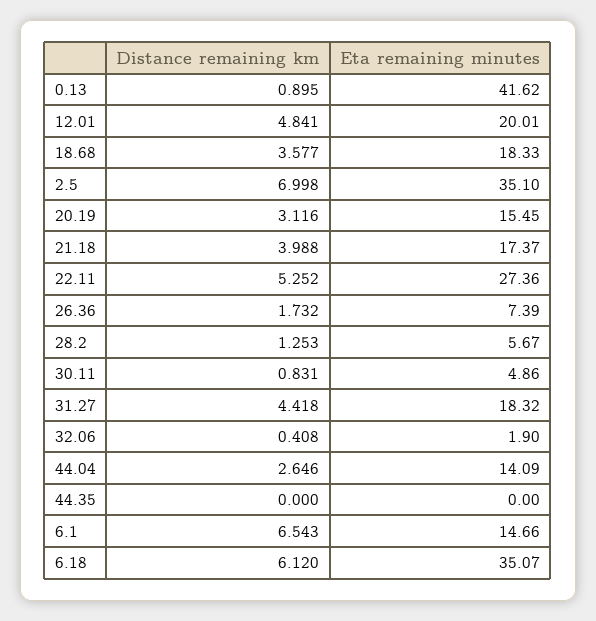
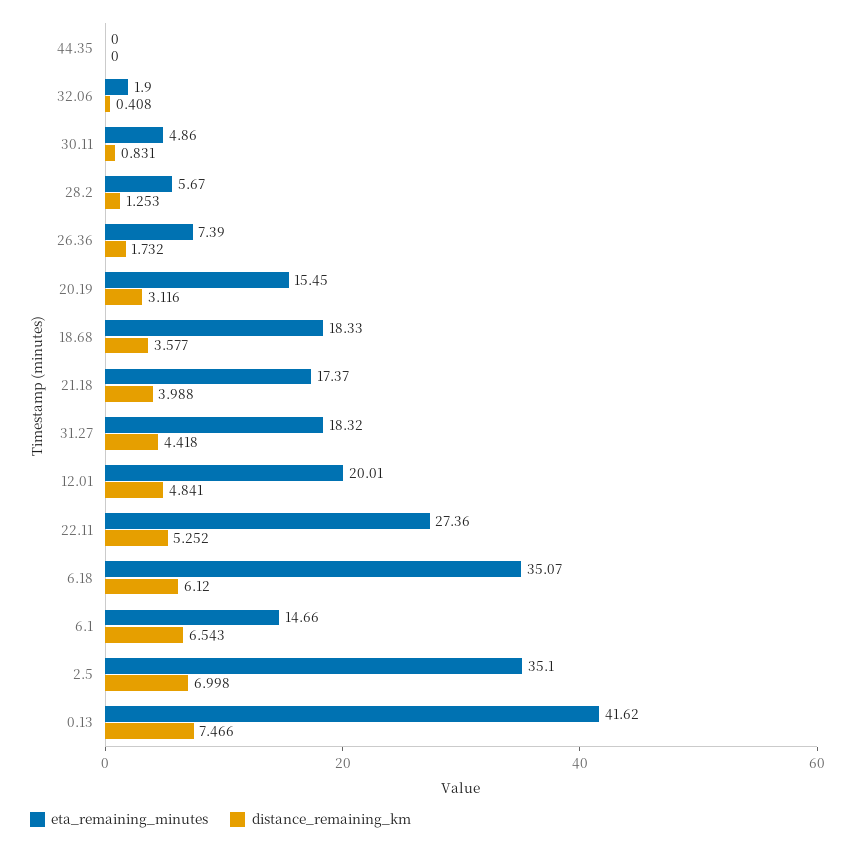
Distance remaining km, 0.13: 0.895 -> 7.466
Distance remaining km, 44.04: 2.646 -> none
Eta remaining minutes, 44.04: 14.09 -> none

